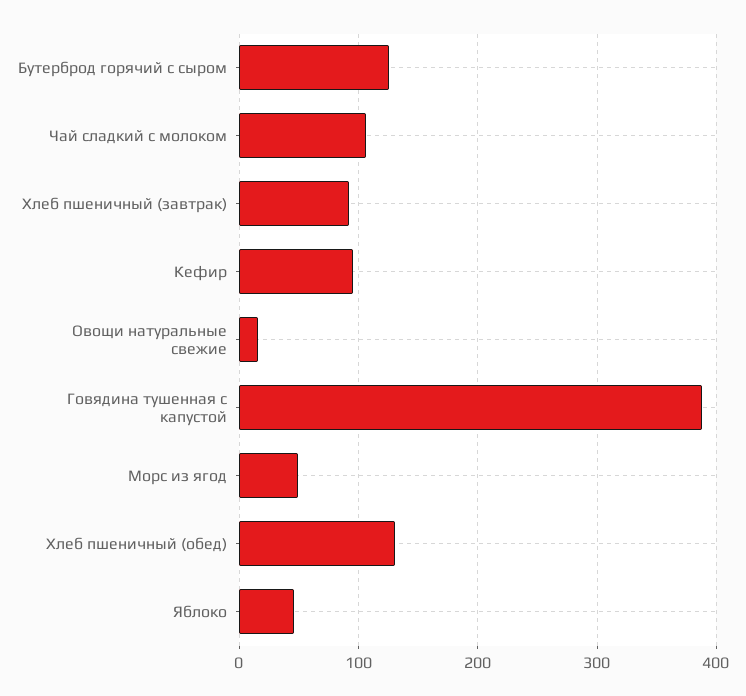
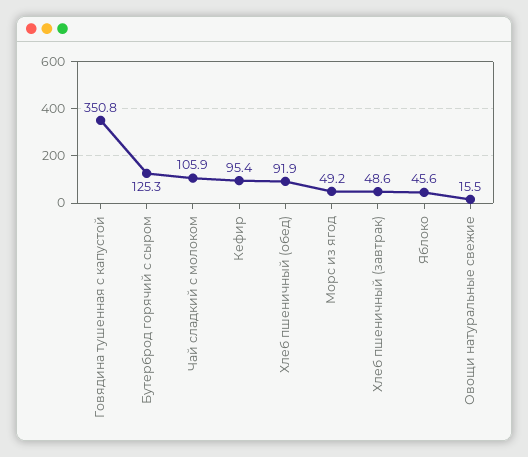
Хлеб пшеничный (завтрак): 90 -> 48.6
Говядина тушенная с капустой: 390 -> 350.8
Хлеб пшеничный (обед): 130 -> 91.9

